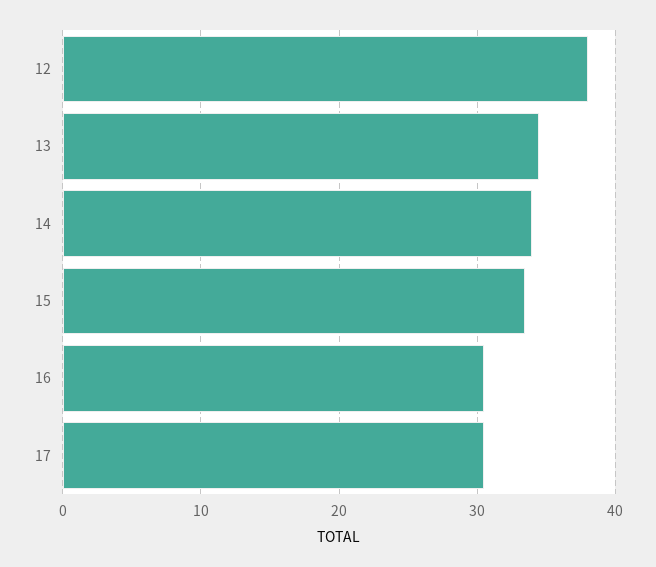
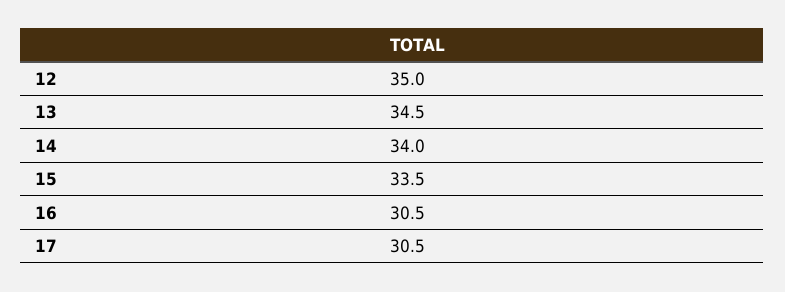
12: 38 -> 35

